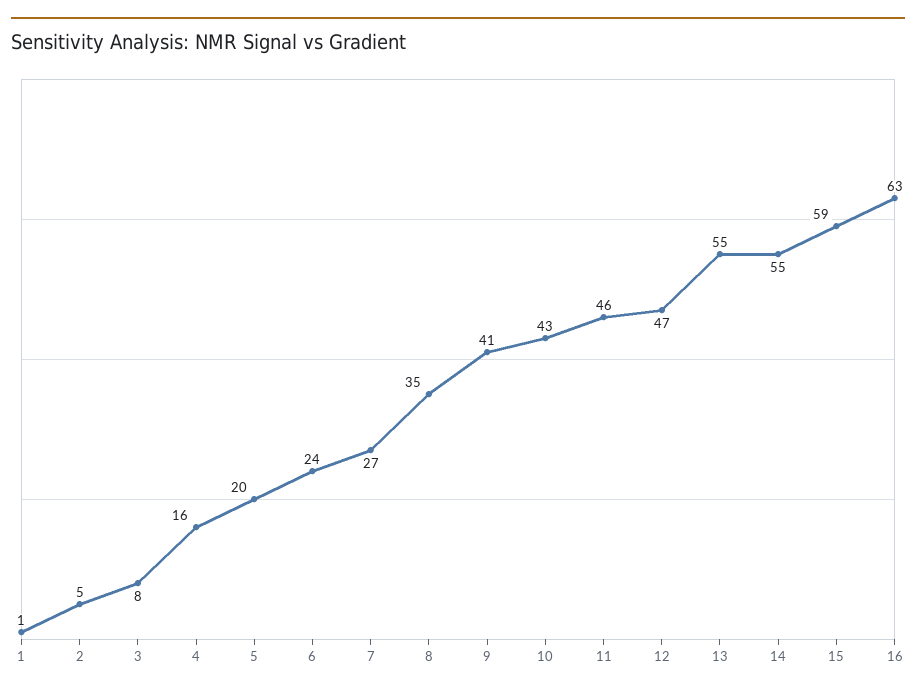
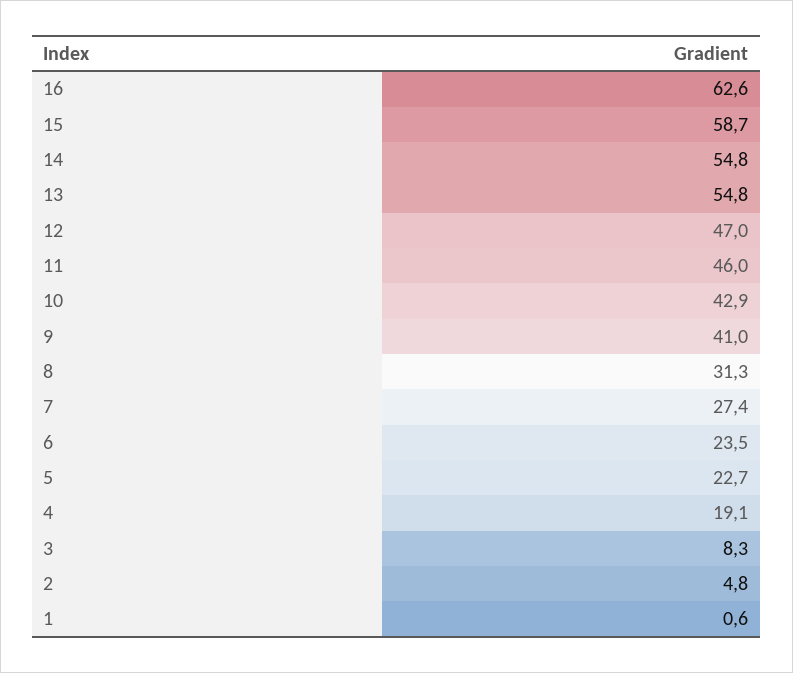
4: 16 -> 19.1
5: 20 -> 22.7
8: 35 -> 31.3

